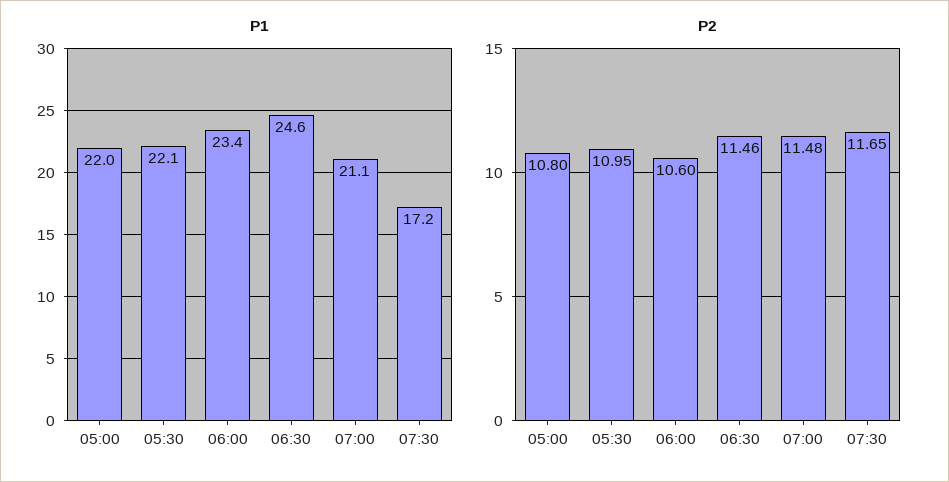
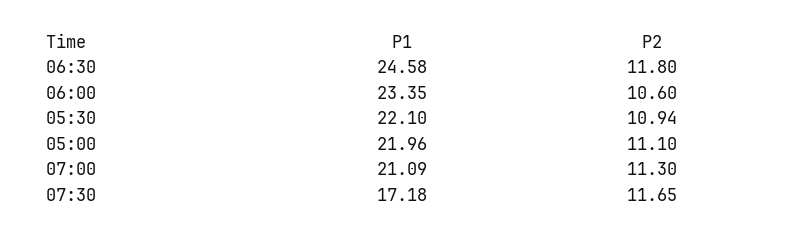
P2, 05:00: 10.8 -> 11.1
P2, 05:30: 10.95 -> 10.94
P2, 06:30: 11.46 -> 11.8
P2, 07:00: 11.48 -> 11.3

